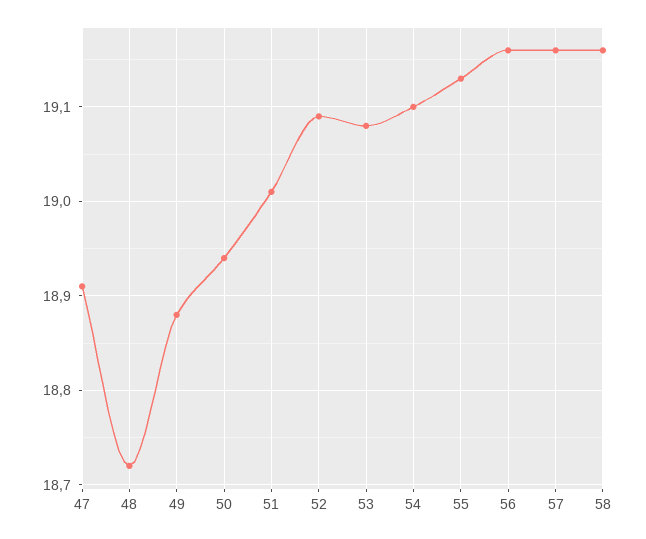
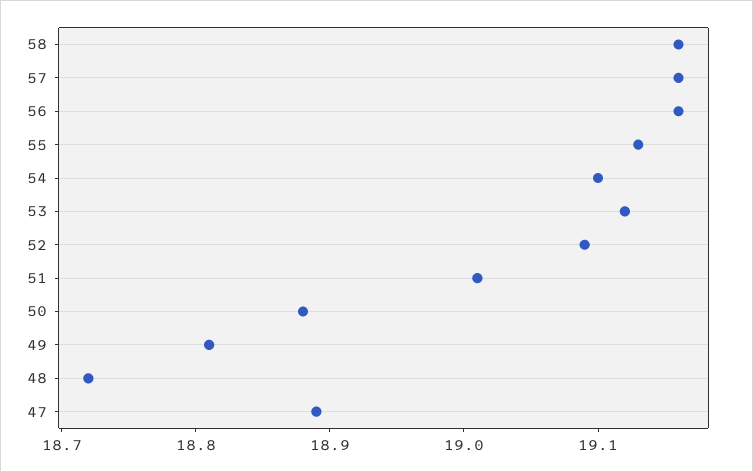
47: 18.91 -> 18.89
49: 18.88 -> 18.81
50: 18.94 -> 18.88
53: 19.08 -> 19.12

